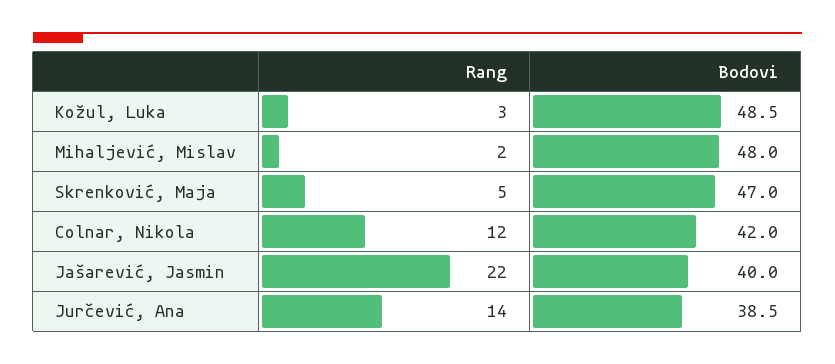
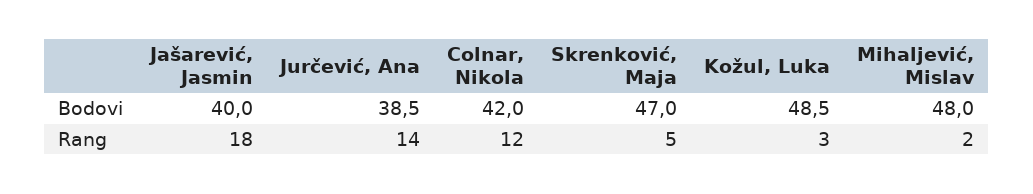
Rang, Jašarević, Jasmin: 22 -> 18

